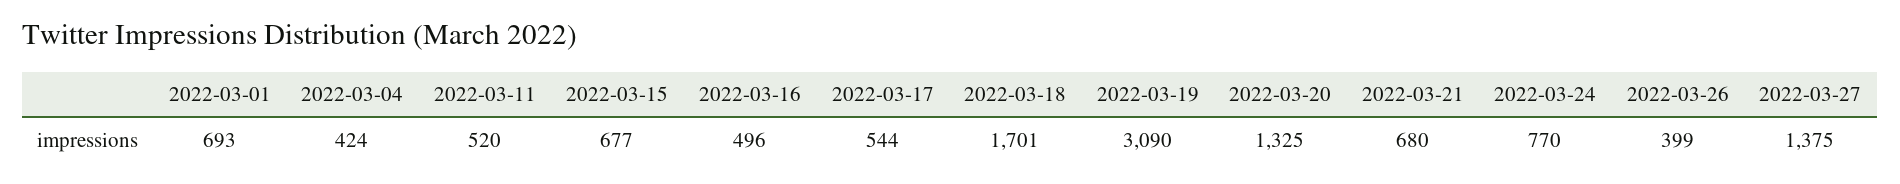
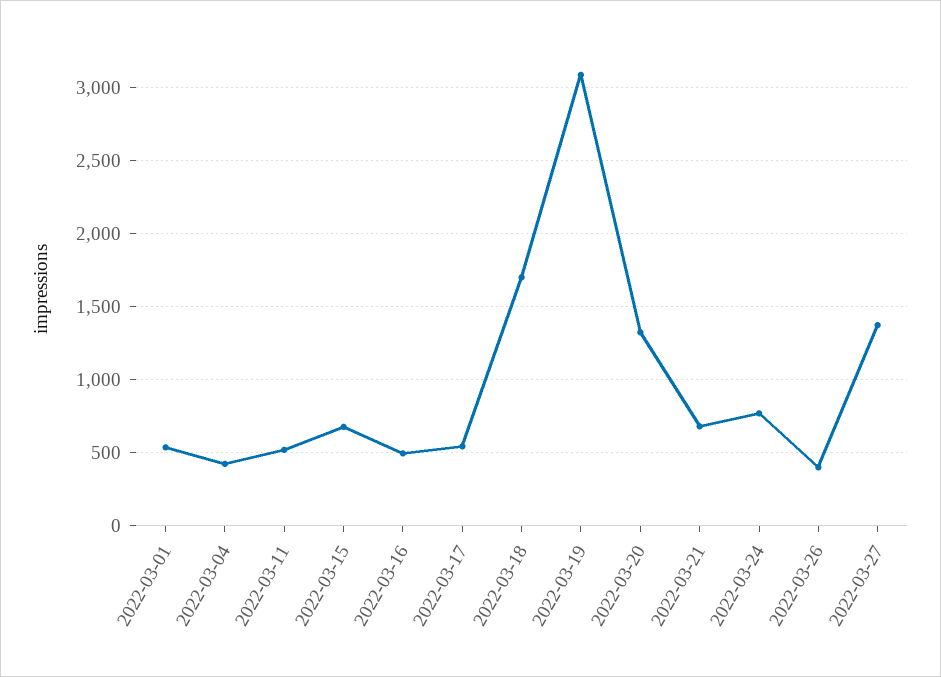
2022-03-01: 693 -> 550

